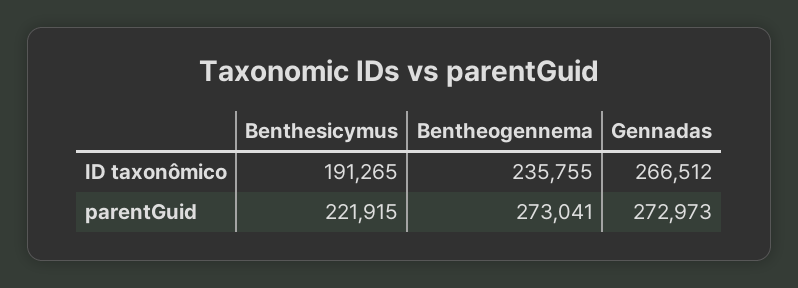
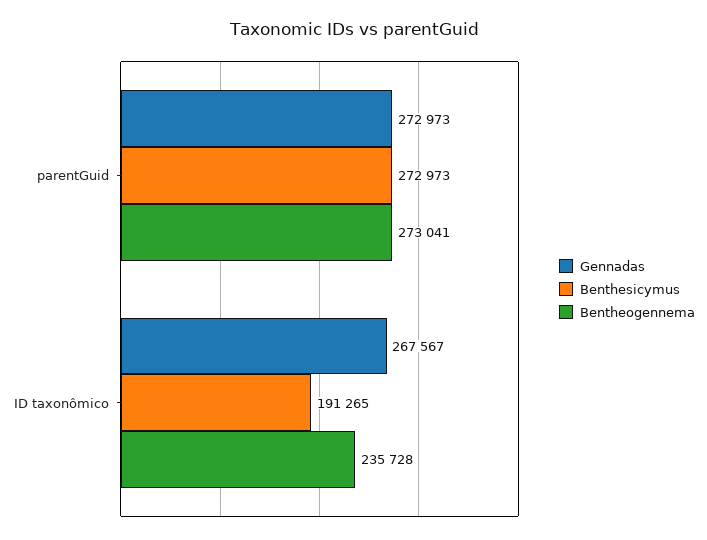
Bentheogennema, ID taxonômico: 235755 -> 235728
Gennadas, ID taxonômico: 266512 -> 267567
Benthesicymus, parentGuid: 221915 -> 272973

